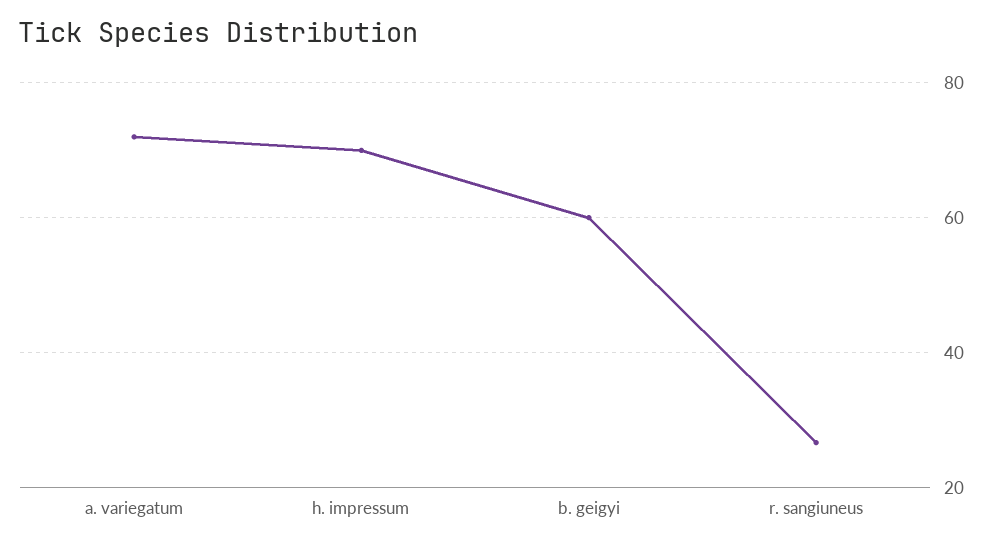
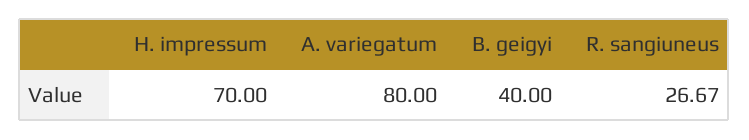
a. variegatum: 72 -> 80
b. geigyi: 60 -> 40

